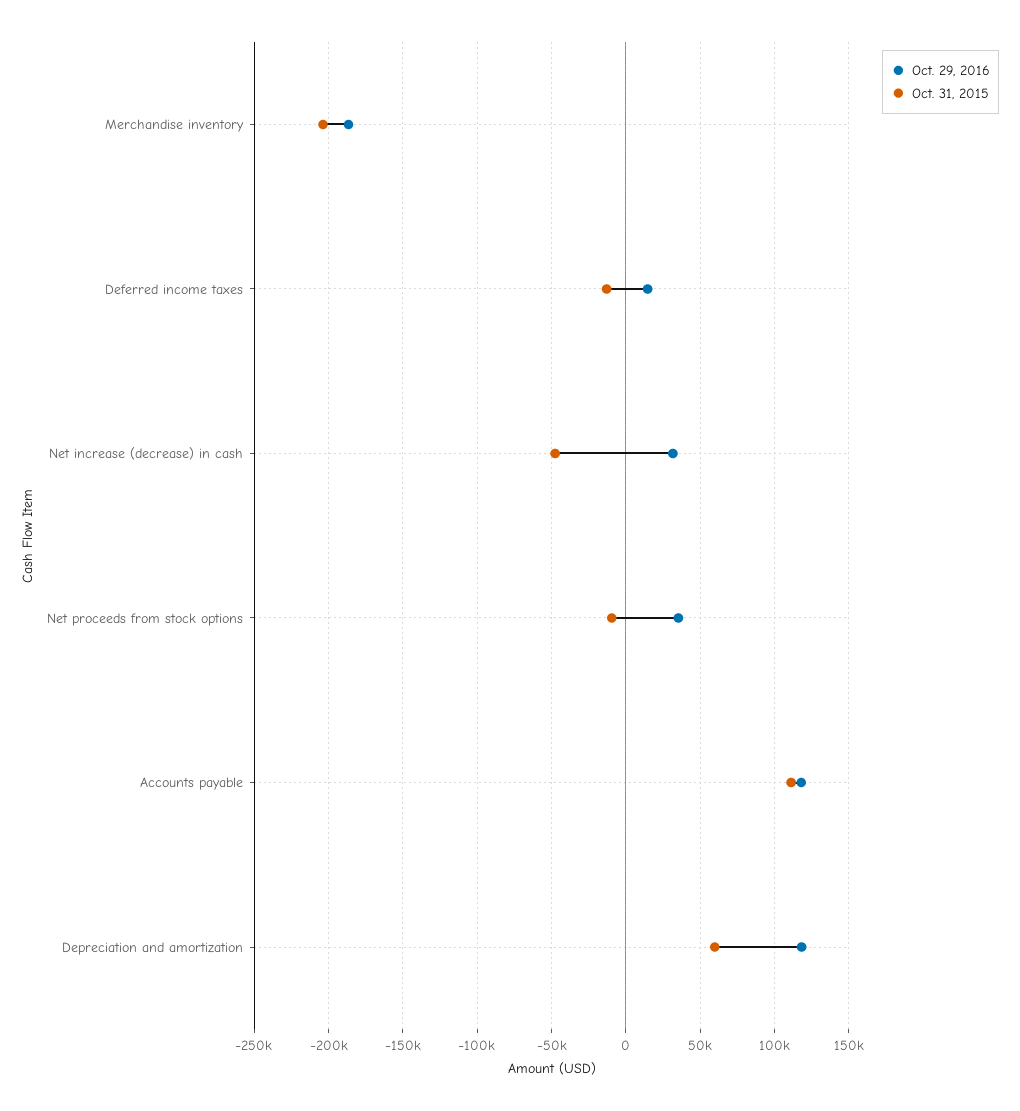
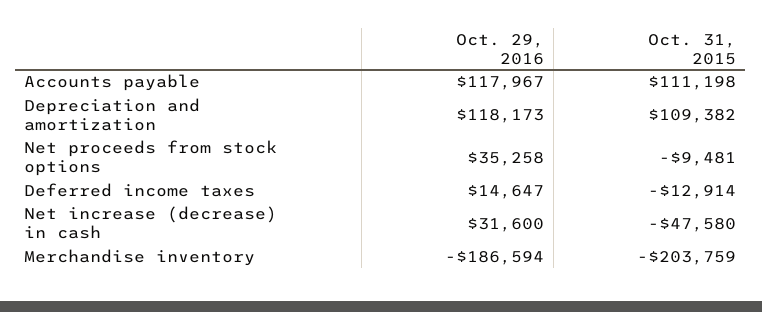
Oct. 31, 2015, Depreciation and amortization: 60000 -> 109382

